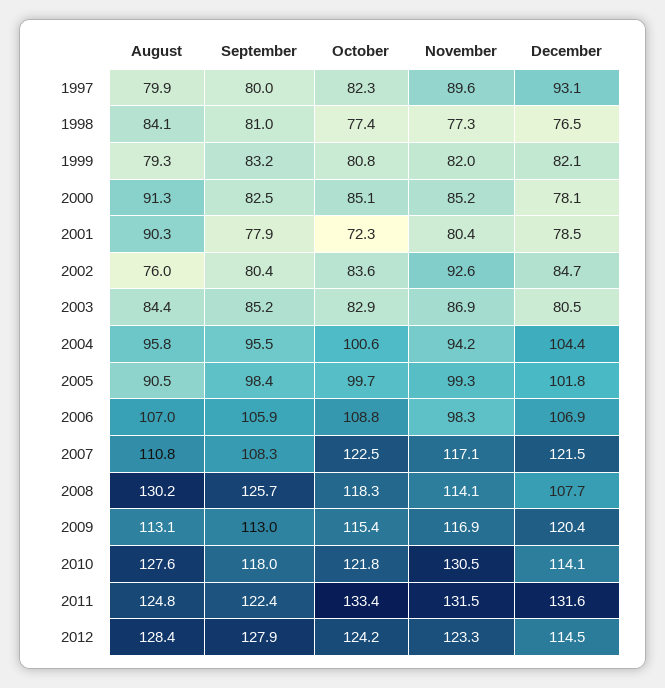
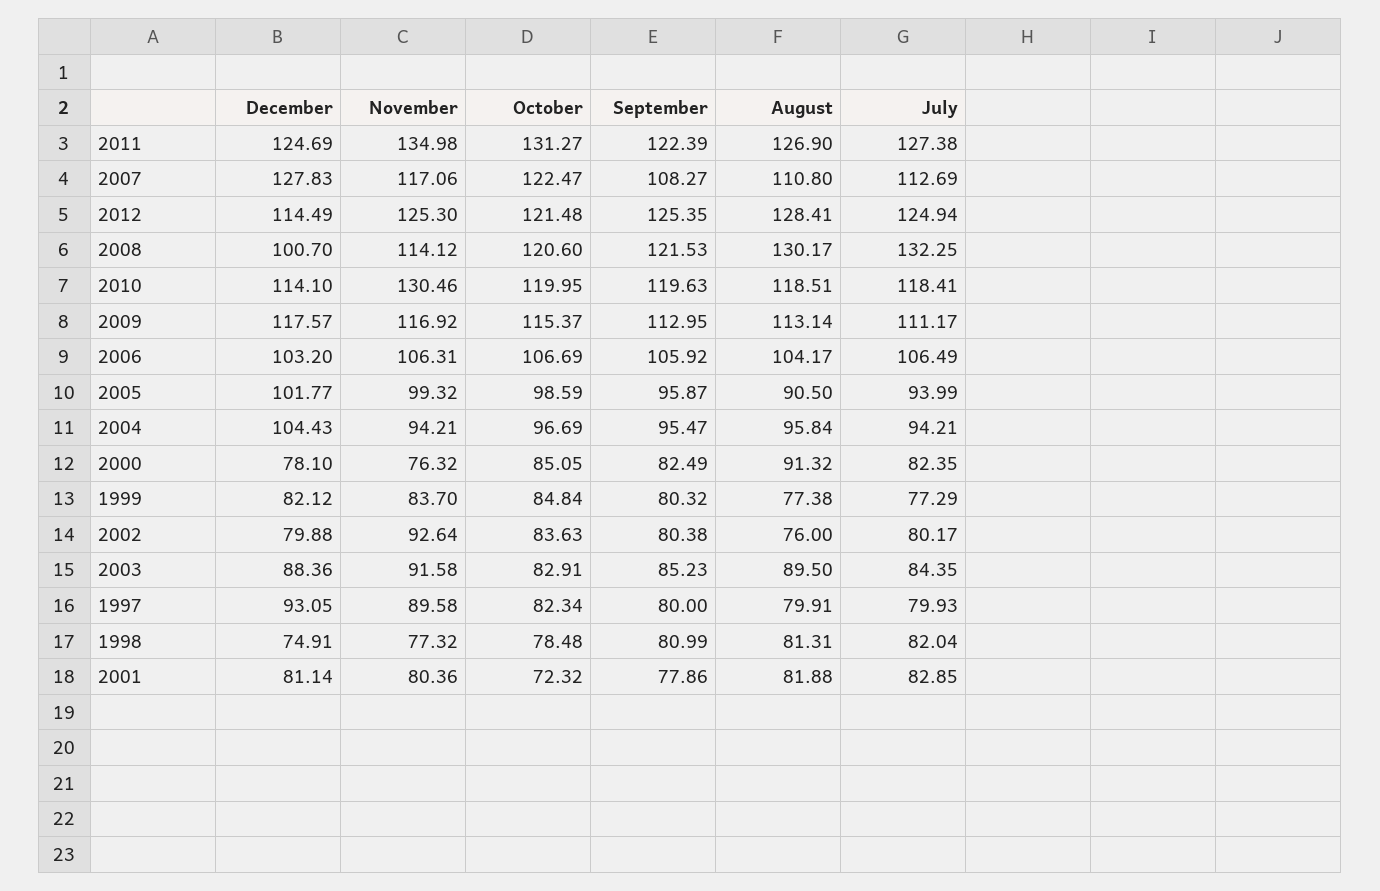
August, 1998: 84.1 -> 81.31
October, 1998: 77.4 -> 78.48
December, 1998: 76.5 -> 74.91
August, 1999: 79.3 -> 77.38
September, 1999: 83.2 -> 80.32
October, 1999: 80.8 -> 84.84
November, 1999: 82 -> 83.7
November, 2000: 85.2 -> 76.32
August, 2001: 90.3 -> 81.88
December, 2001: 78.5 -> 81.14
December, 2002: 84.7 -> 79.88
August, 2003: 84.4 -> 89.5
November, 2003: 86.9 -> 91.58
December, 2003: 80.5 -> 88.36
October, 2004: 100.6 -> 96.69
September, 2005: 98.4 -> 95.87
October, 2005: 99.7 -> 98.59
August, 2006: 107 -> 104.17
October, 2006: 108.8 -> 106.69
November, 2006: 98.3 -> 106.31
December, 2006: 106.9 -> 103.2
December, 2007: 121.5 -> 127.83
September, 2008: 125.7 -> 121.53
October, 2008: 118.3 -> 120.6
December, 2008: 107.7 -> 100.7
December, 2009: 120.4 -> 117.57
August, 2010: 127.6 -> 118.51
September, 2010: 118 -> 119.63
October, 2010: 121.8 -> 119.95
August, 2011: 124.8 -> 126.9
October, 2011: 133.4 -> 131.27
November, 2011: 131.5 -> 134.98
December, 2011: 131.6 -> 124.69
September, 2012: 127.9 -> 125.35
October, 2012: 124.2 -> 121.48
November, 2012: 123.3 -> 125.3
July, 2011: none -> 127.38
July, 2007: none -> 112.69
July, 2012: none -> 124.94
July, 2008: none -> 132.25
July, 2010: none -> 118.41
July, 2009: none -> 111.17
July, 2006: none -> 106.49
July, 2005: none -> 93.99
July, 2004: none -> 94.21
July, 2000: none -> 82.35
July, 1999: none -> 77.29
July, 2002: none -> 80.17
July, 2003: none -> 84.35
July, 1997: none -> 79.93
July, 1998: none -> 82.04
July, 2001: none -> 82.85

